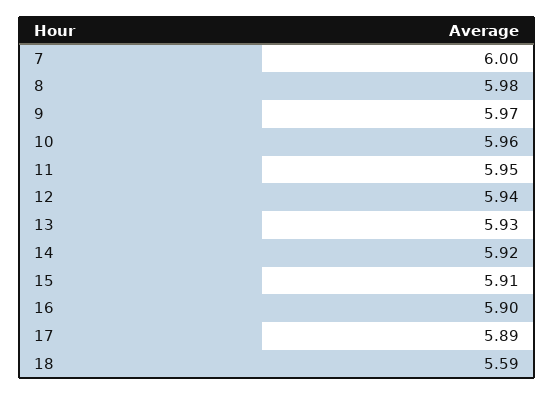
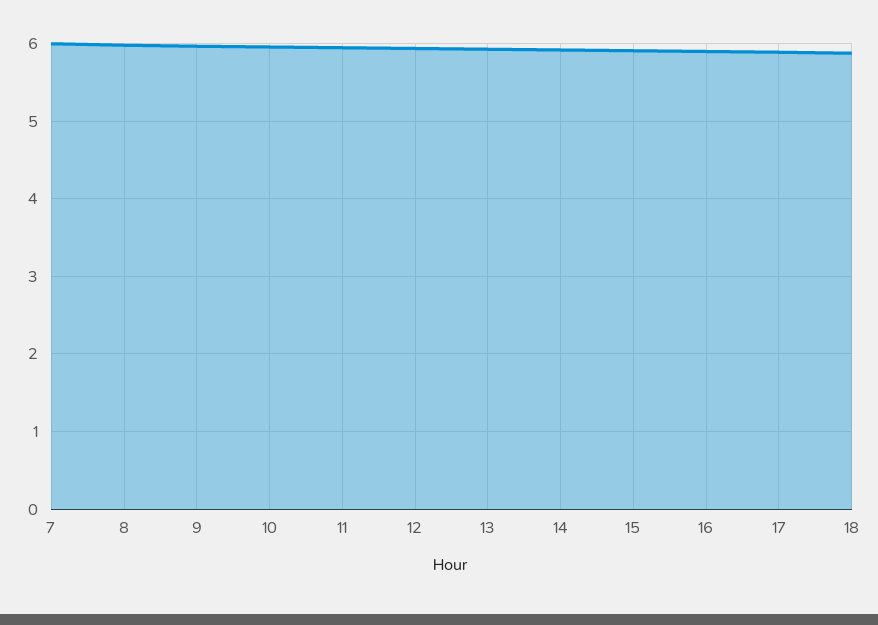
18: 5.59 -> 5.9

